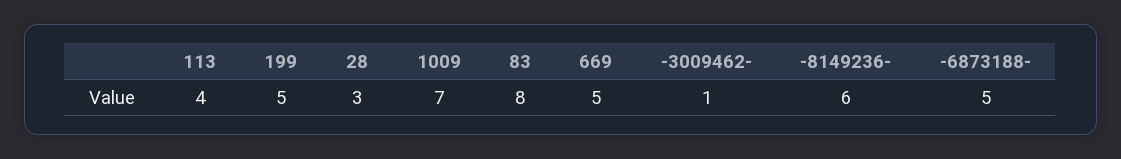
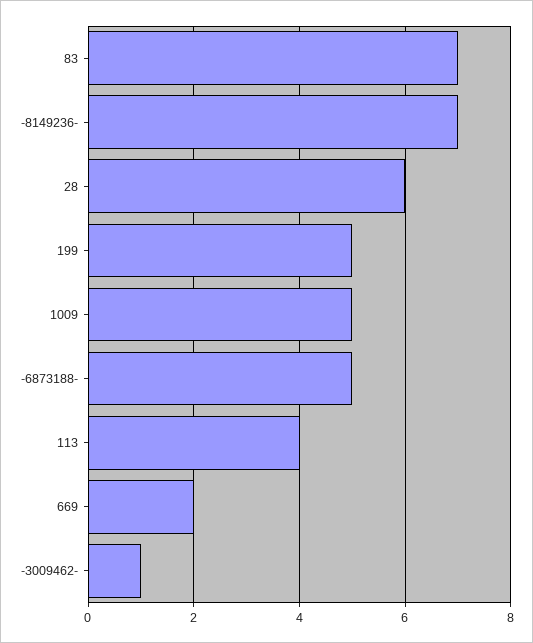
28: 3 -> 6
1009: 7 -> 5
83: 8 -> 7
669: 5 -> 2
-8149236-: 6 -> 7

